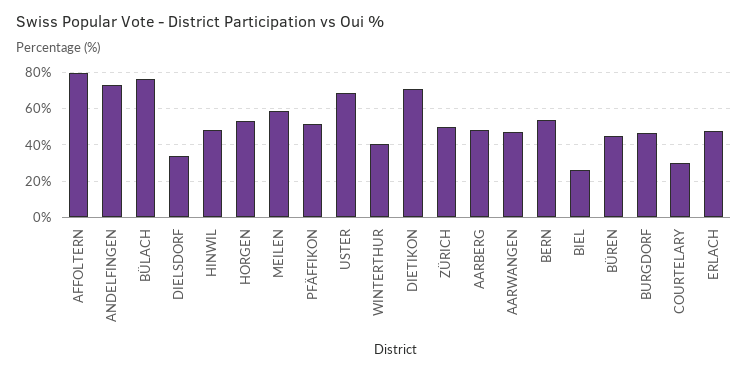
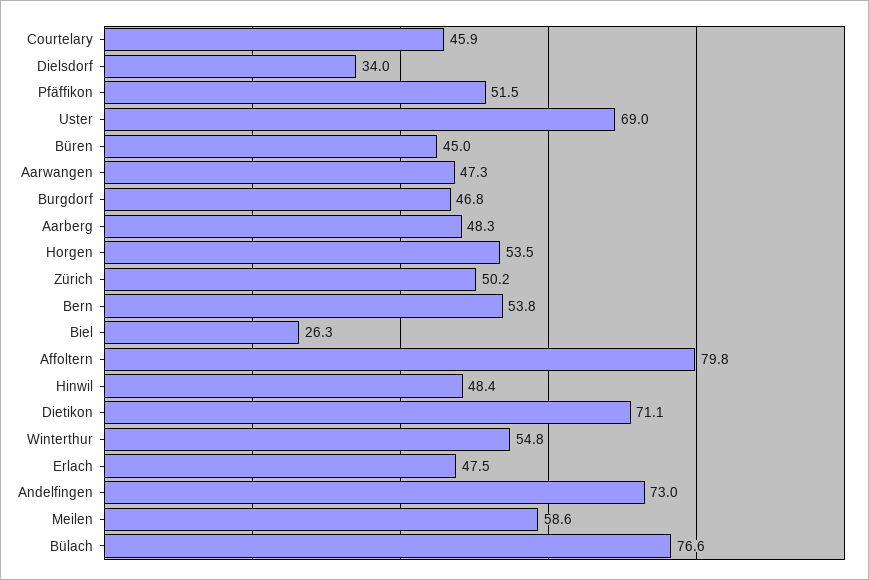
WINTERTHUR: 40 -> 54.8
COURTELARY: 30 -> 45.9

